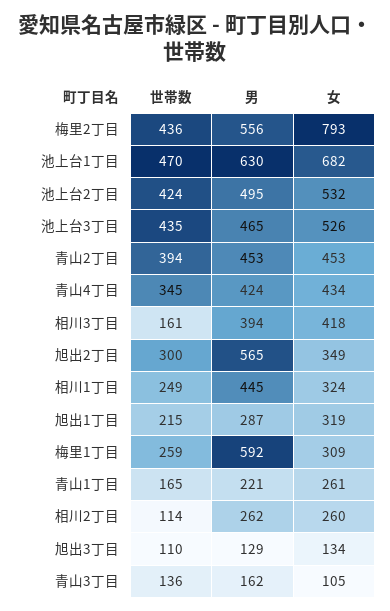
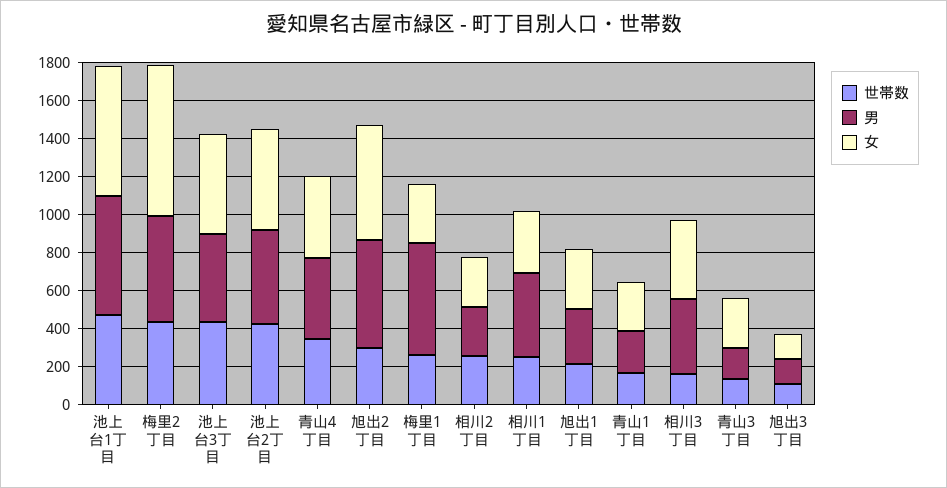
世帯数, 青山2丁目: 394 -> none
男, 青山2丁目: 453 -> none
女, 青山2丁目: 453 -> none
女, 旭出2丁目: 349 -> 600
世帯数, 相川2丁目: 114 -> 250
女, 青山3丁目: 105 -> 250

